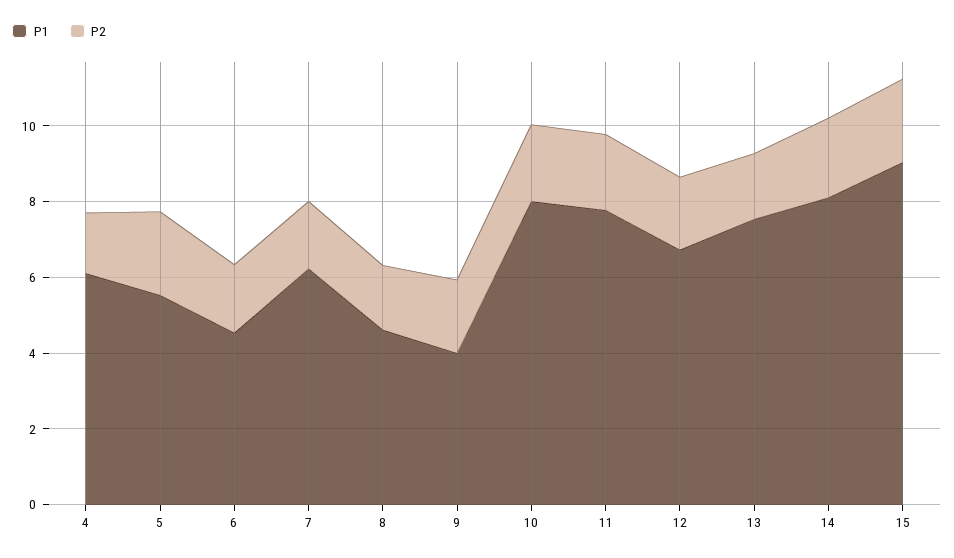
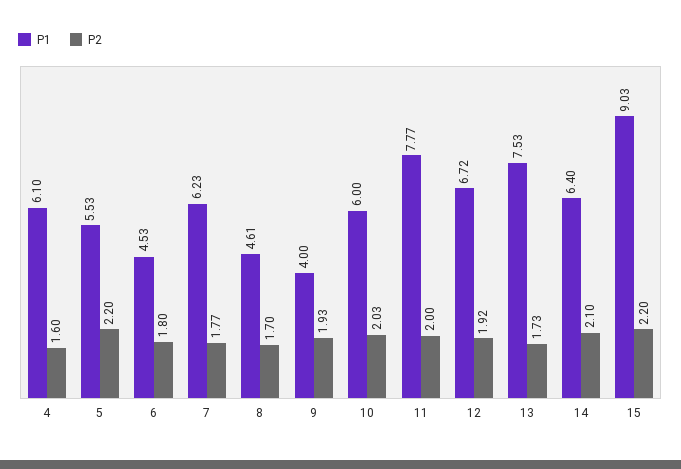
P1, 10: 8 -> 6
P1, 14: 8 -> 6.4

